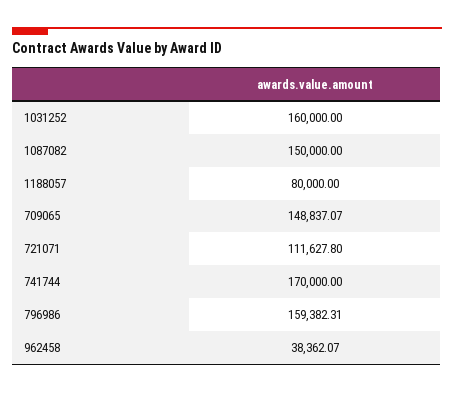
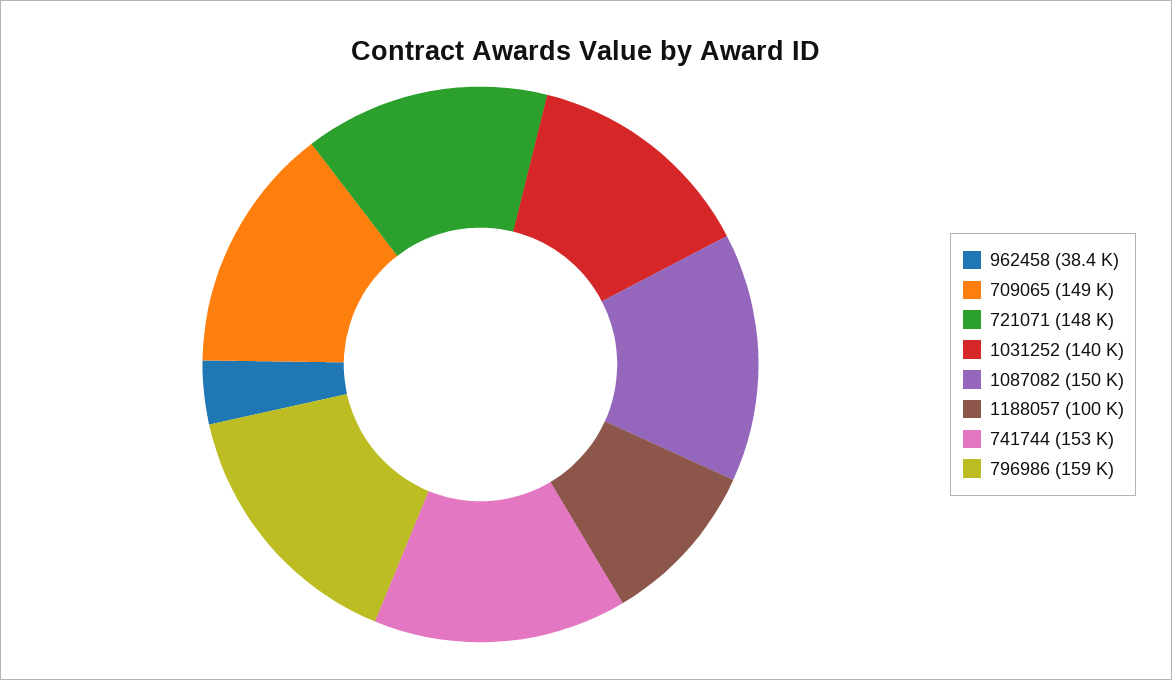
1031252: 160000 -> 140000
1188057: 80000 -> 100000
721071: 111627.8 -> 148000
741744: 170000 -> 153000

